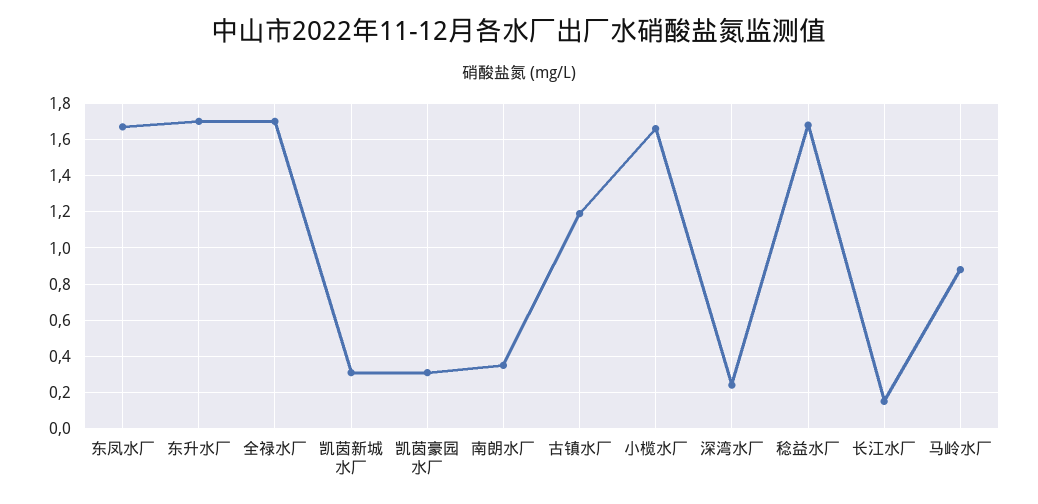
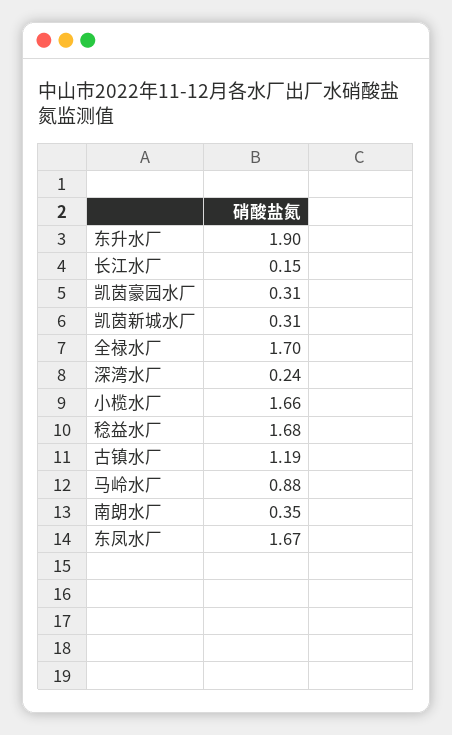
东升水厂: 1.7 -> 1.9

